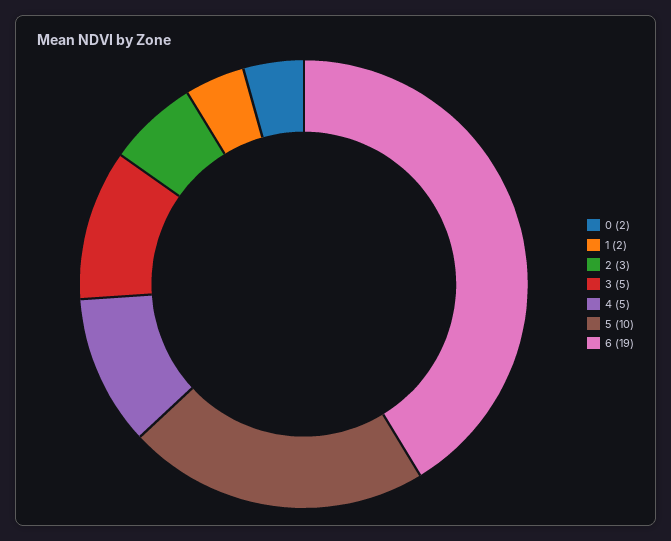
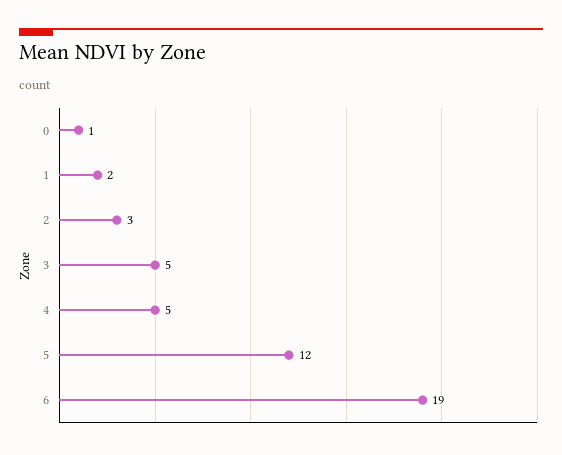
0: 2 -> 1
5: 10 -> 12

